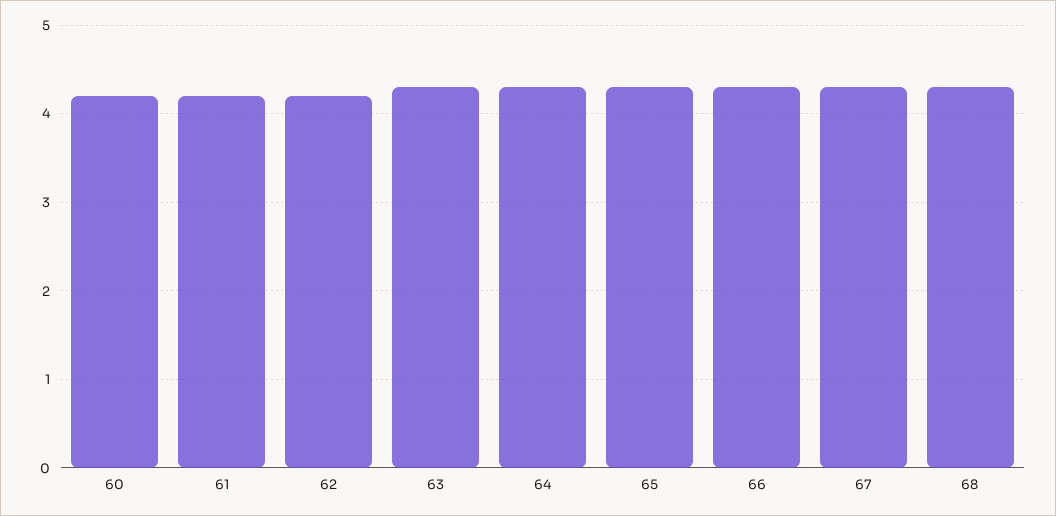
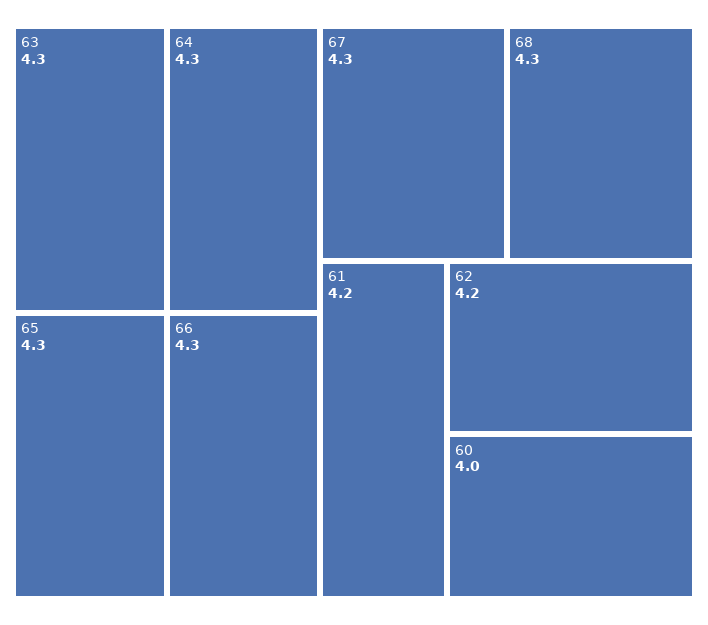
60: 4.2 -> 4

